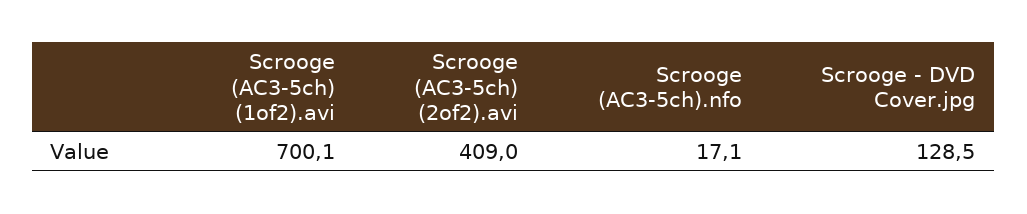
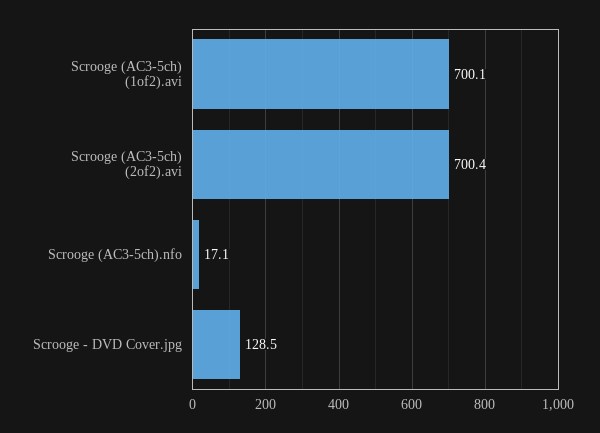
Scrooge (AC3-5ch) (2of2).avi: 409 -> 700.4

